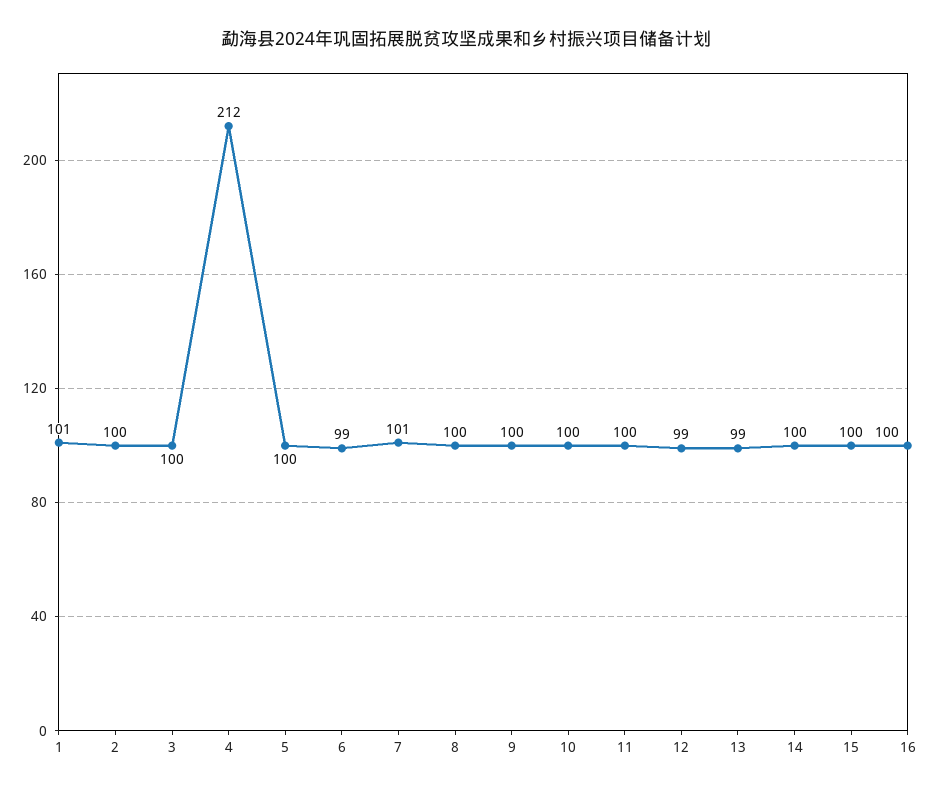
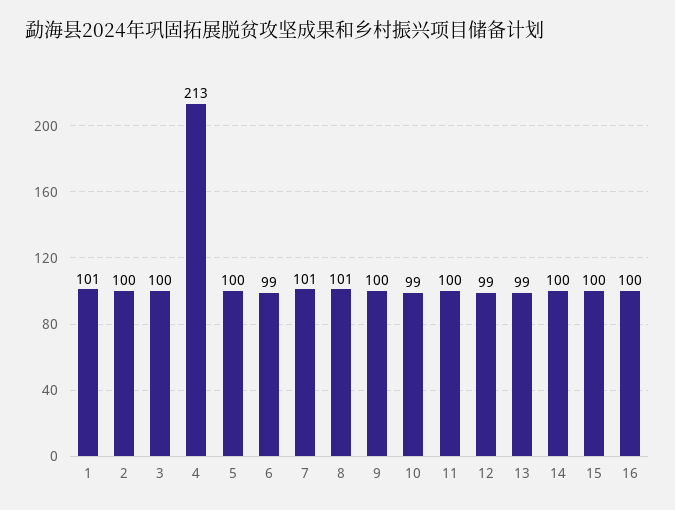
4: 212 -> 213
8: 100 -> 101
10: 100 -> 99

